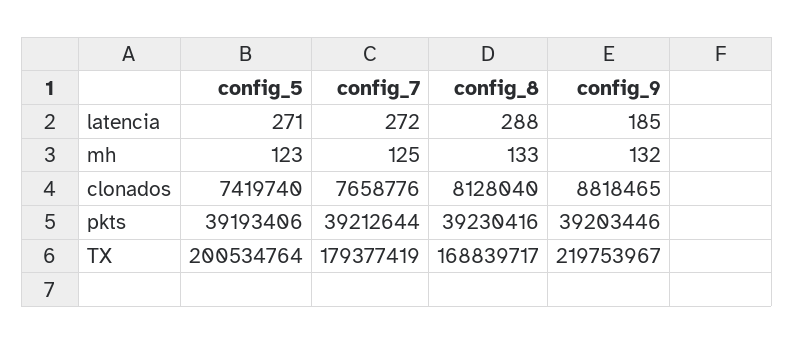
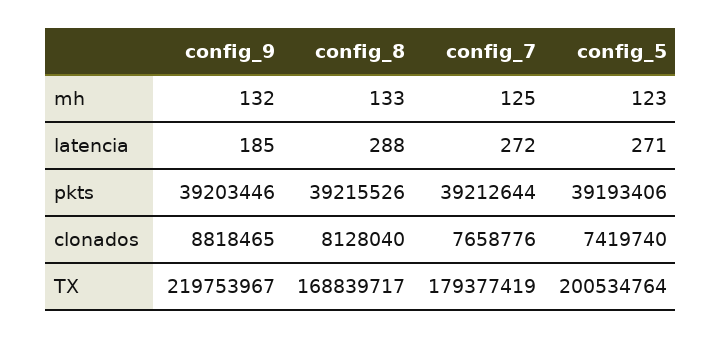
config_8, pkts: 39230416 -> 39215526

